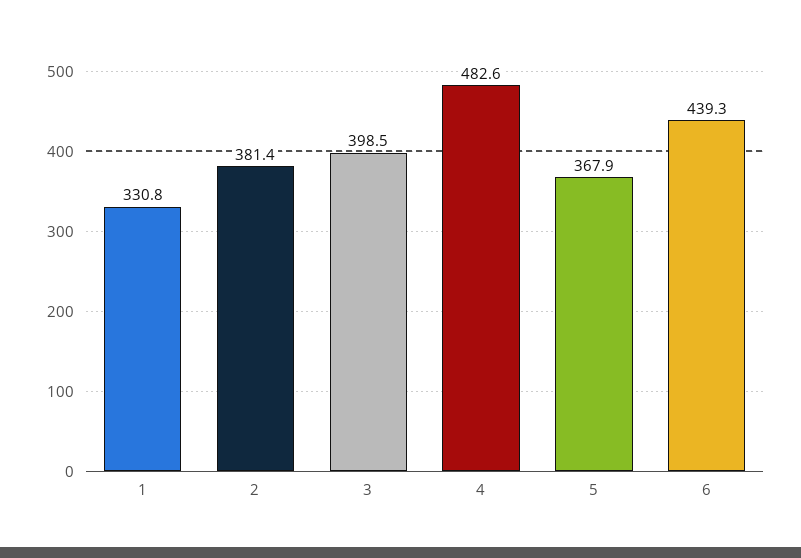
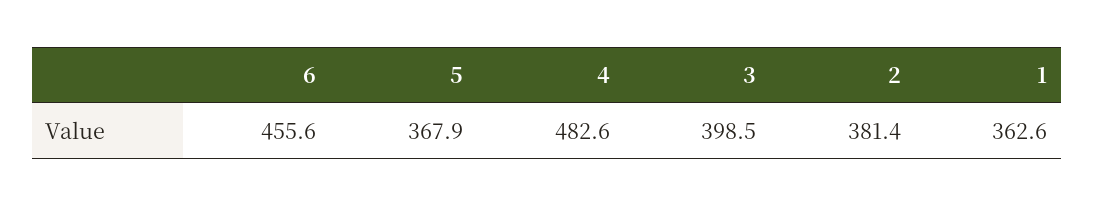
1: 330.8 -> 362.6
6: 439.3 -> 455.6

